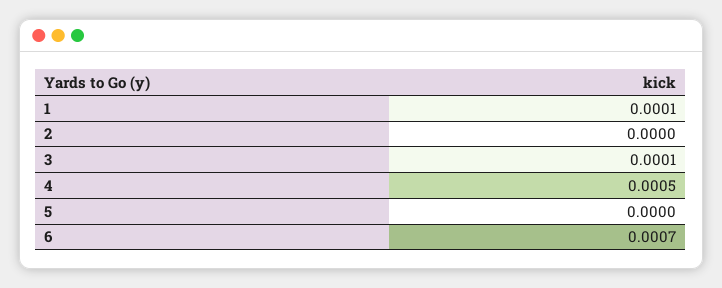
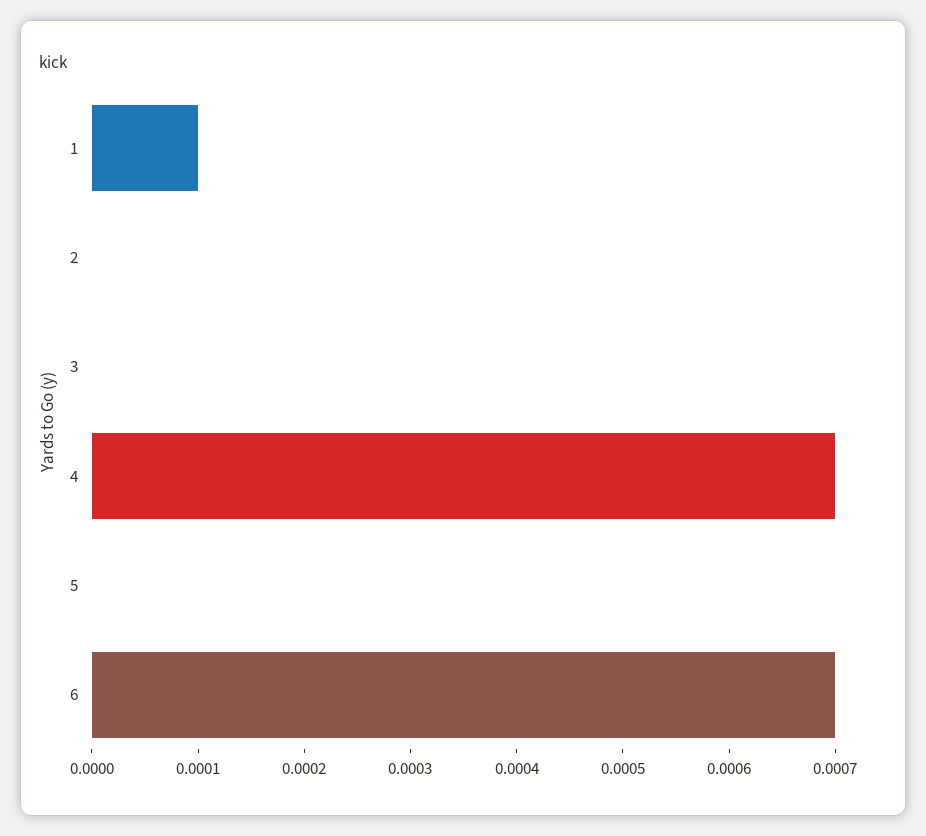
3: 0.0001 -> 0
4: 0.0005 -> 0.0007

